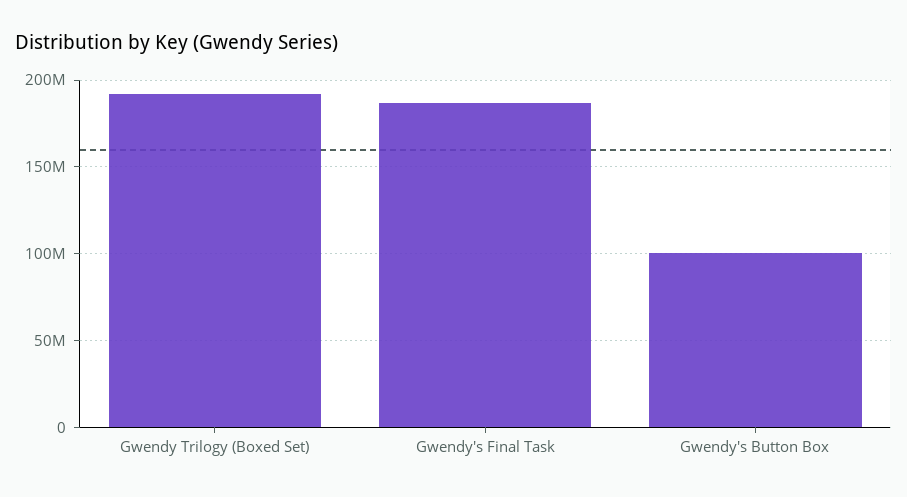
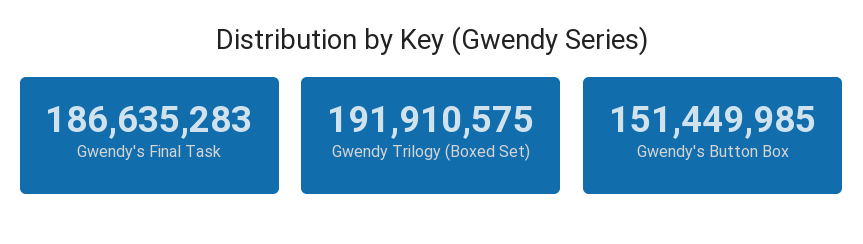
Gwendy's Button Box: 100000000 -> 151449985

